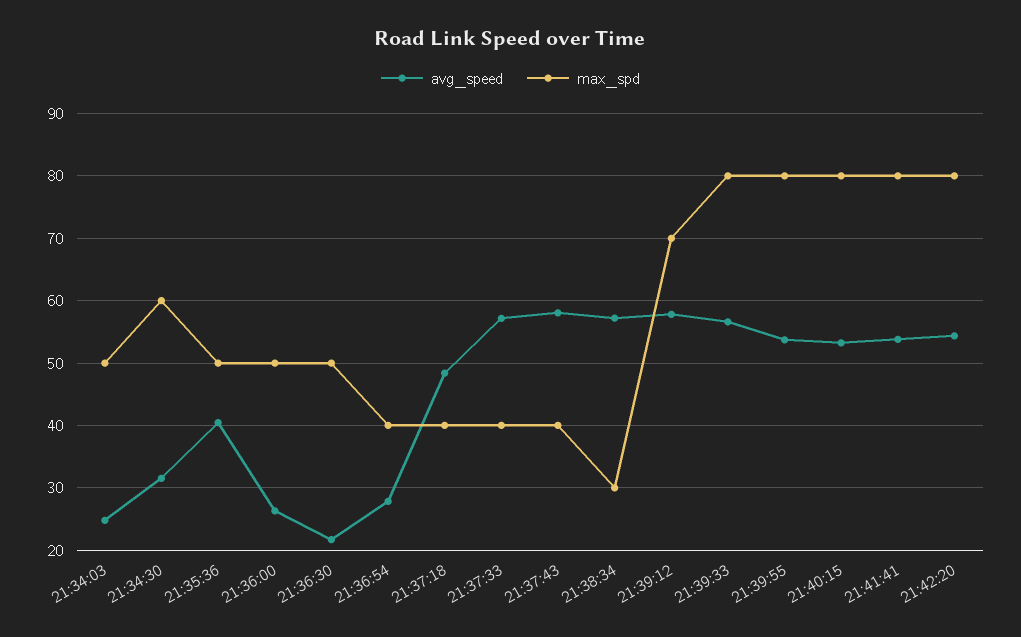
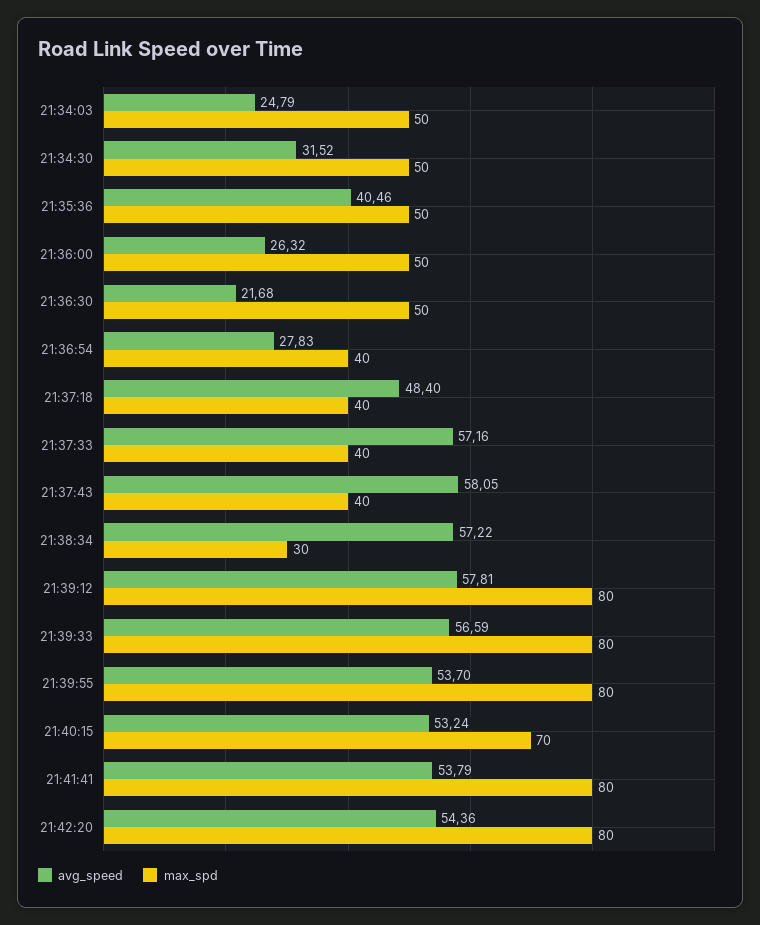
max_spd, 21:34:30: 60 -> 50
max_spd, 21:39:12: 70 -> 80
max_spd, 21:40:15: 80 -> 70

